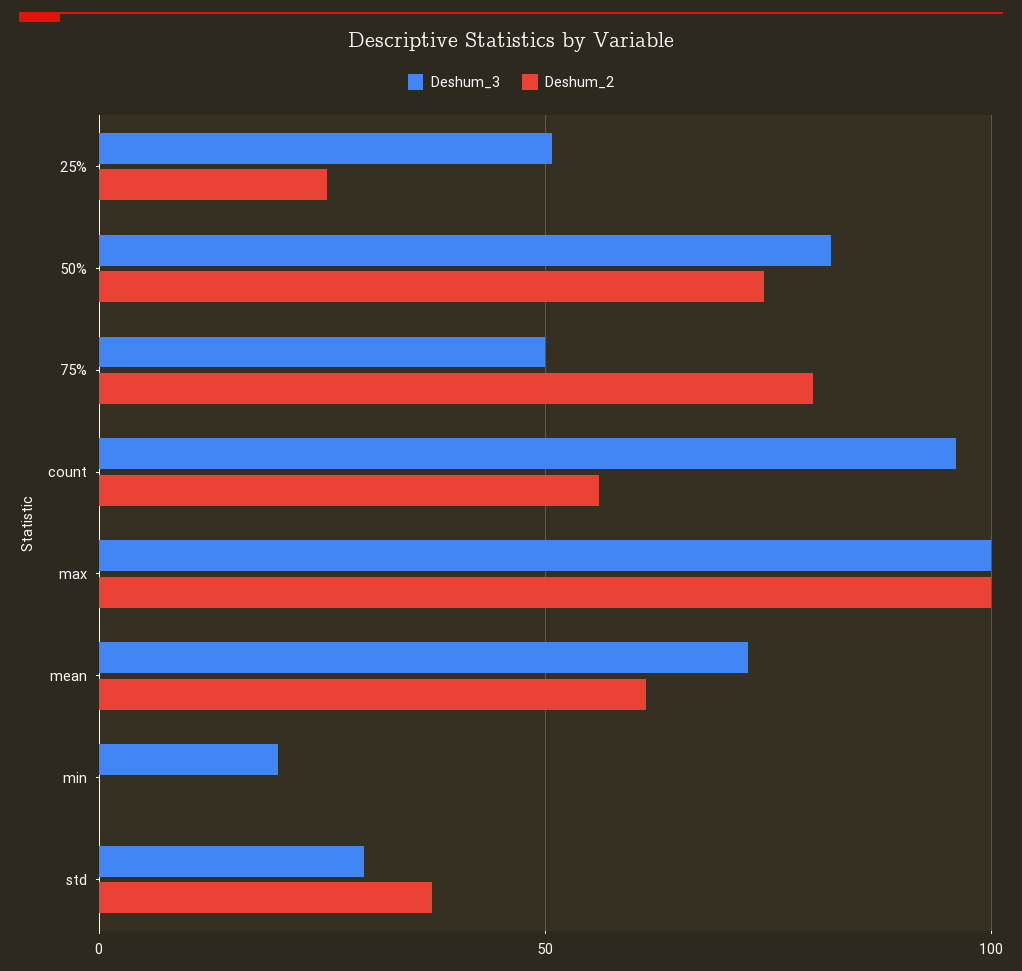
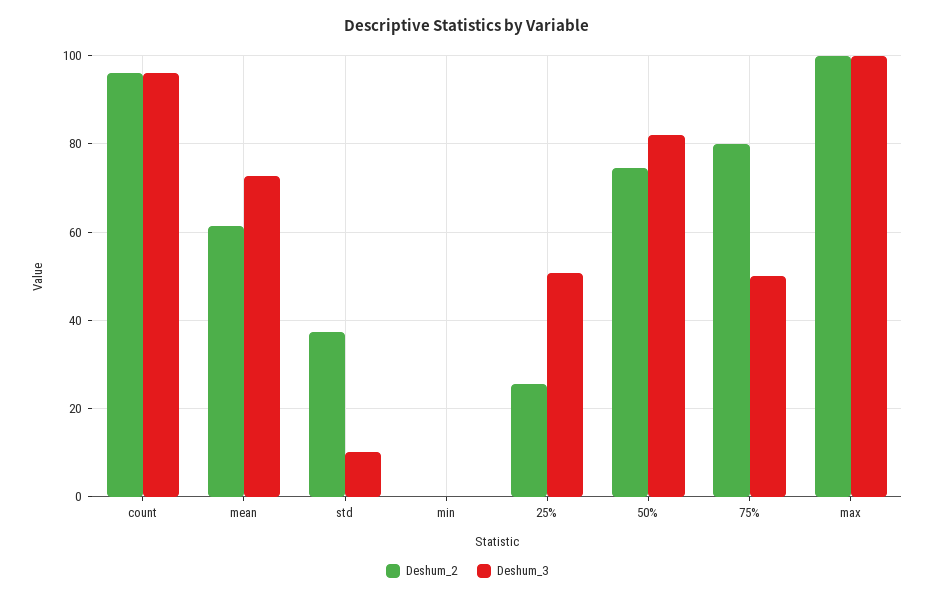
Deshum_2, count: 55 -> 96
Deshum_3, min: 20 -> 0
Deshum_3, std: 30 -> 10

